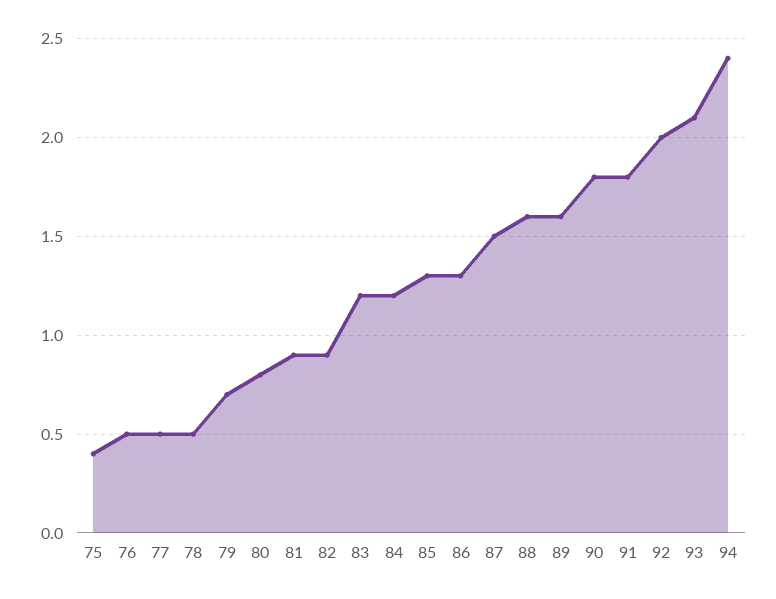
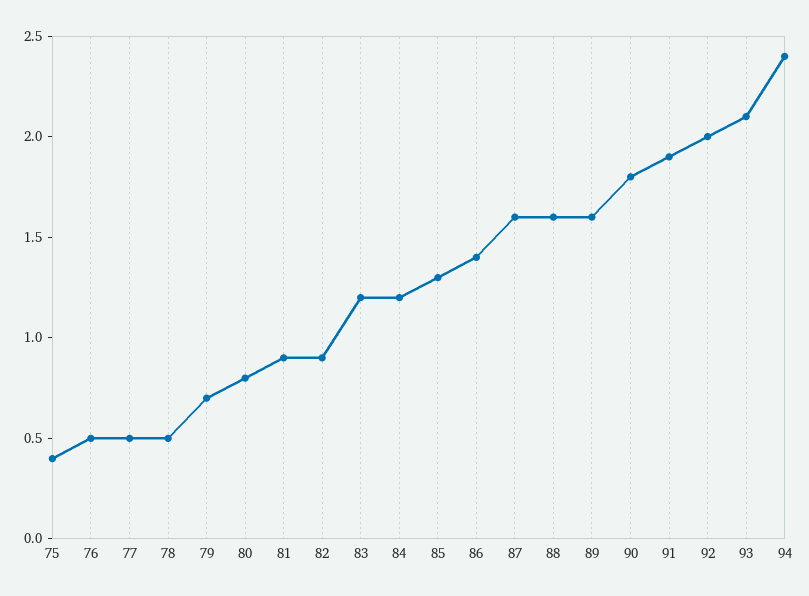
86: 1.3 -> 1.4
87: 1.5 -> 1.6
91: 1.8 -> 1.9

